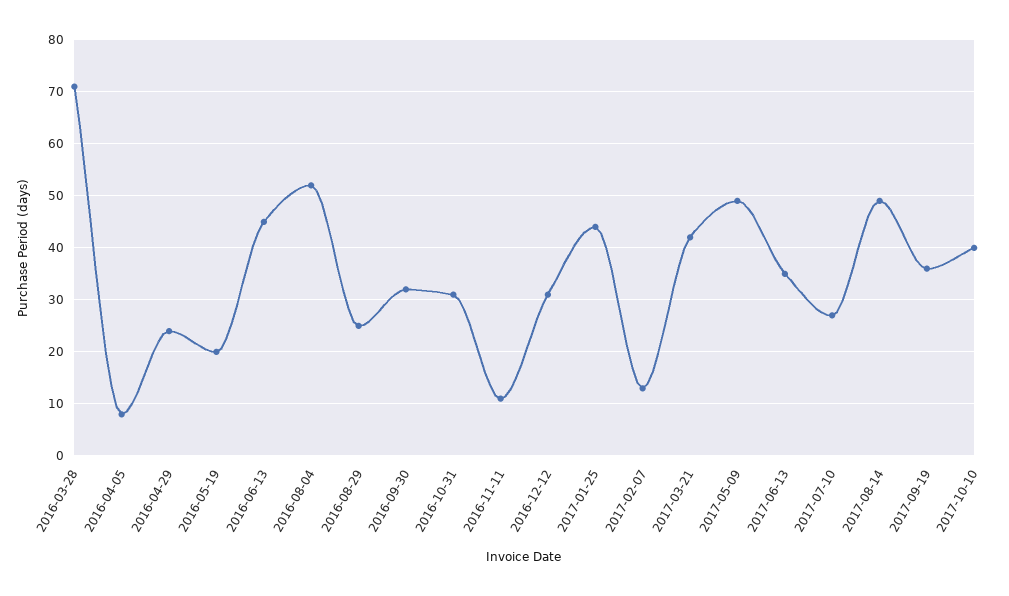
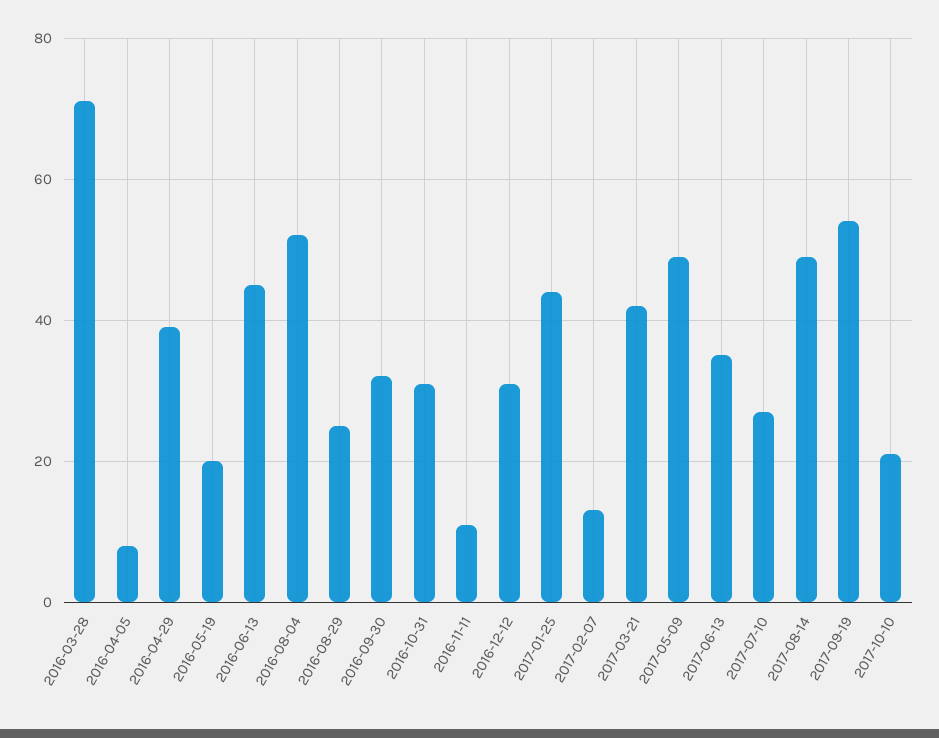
2016-04-29: 25 -> 40
2017-09-19: 35 -> 55
2017-10-10: 40 -> 20

